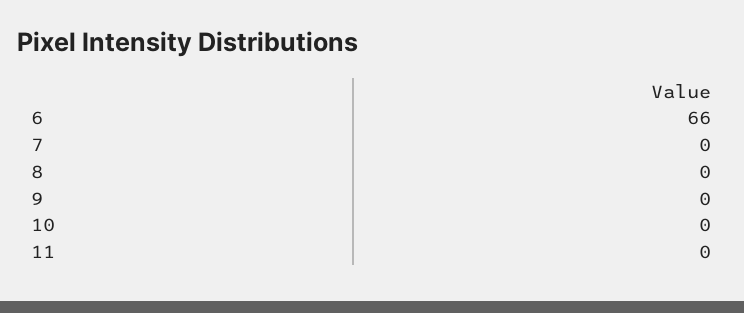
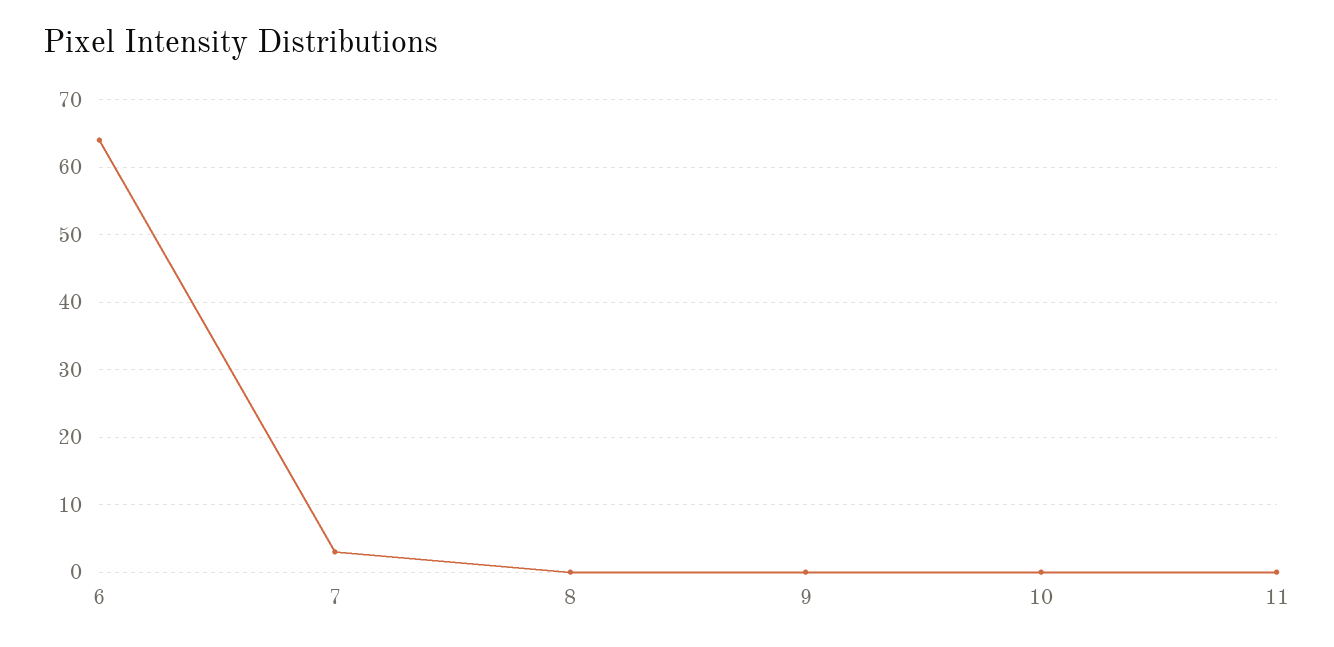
6: 66 -> 64
7: 0 -> 3

